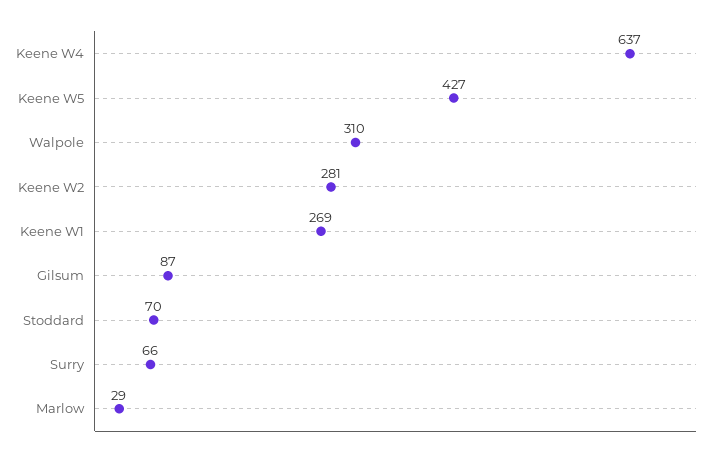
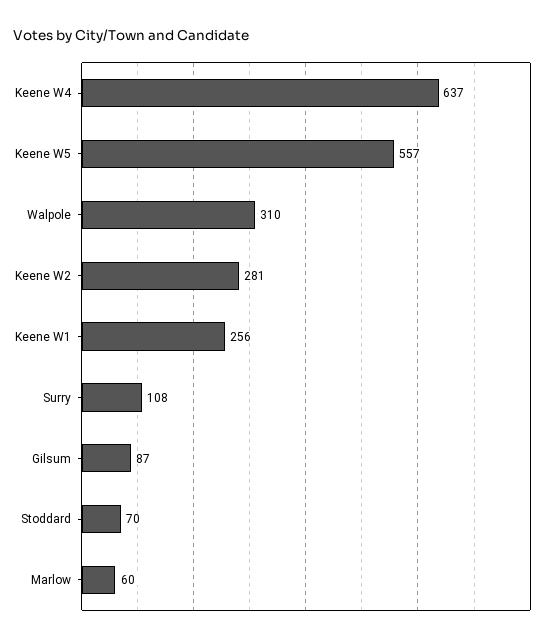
Keene W5: 427 -> 557
Keene W1: 269 -> 256
Surry: 66 -> 108
Marlow: 29 -> 60

